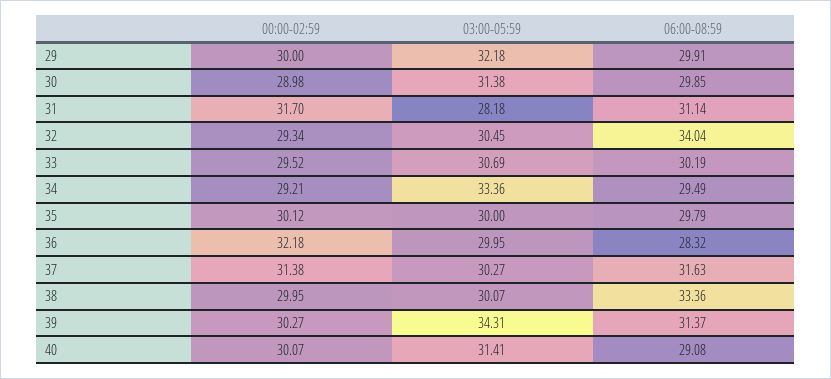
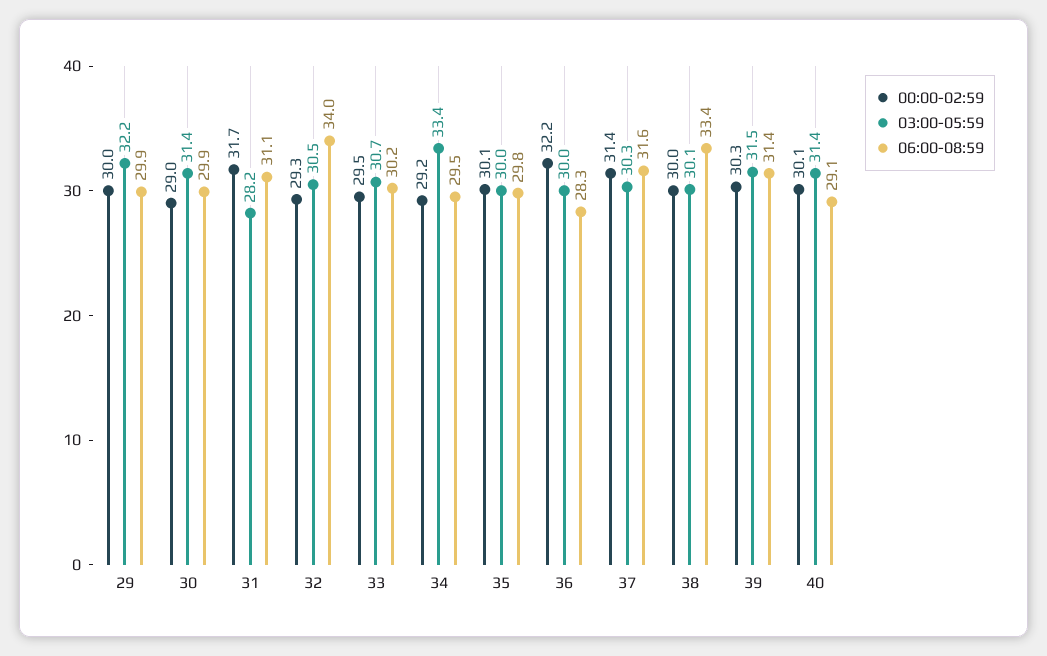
03:00-05:59, 39: 34.31 -> 31.5

